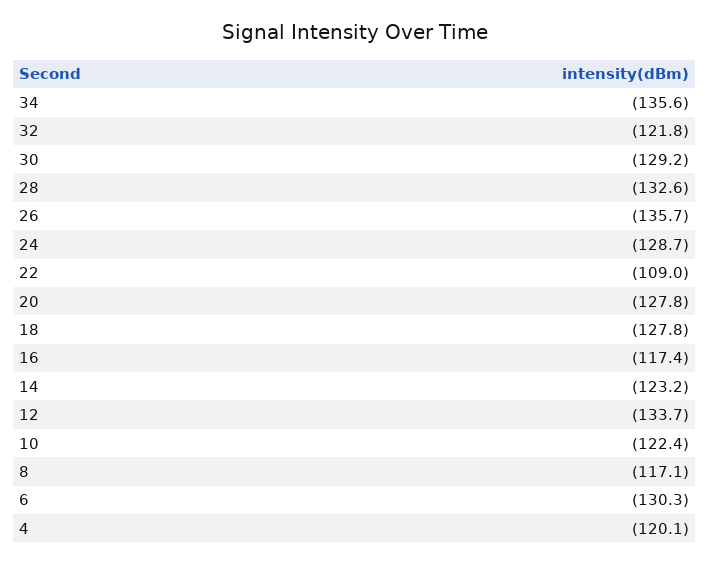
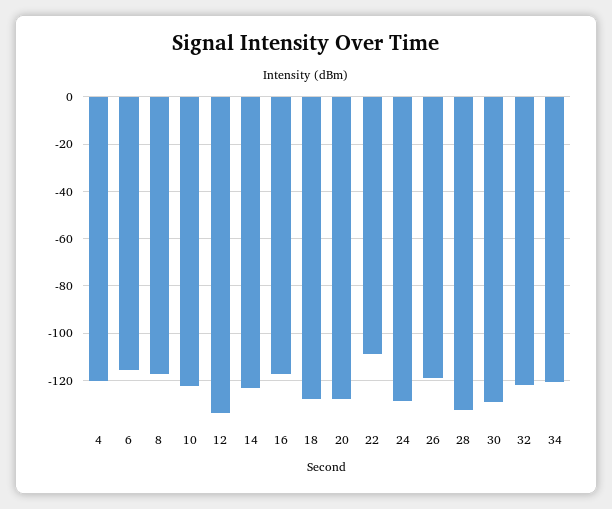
34: -135.6 -> -120
26: -135.7 -> -120
6: -130.3 -> -115

